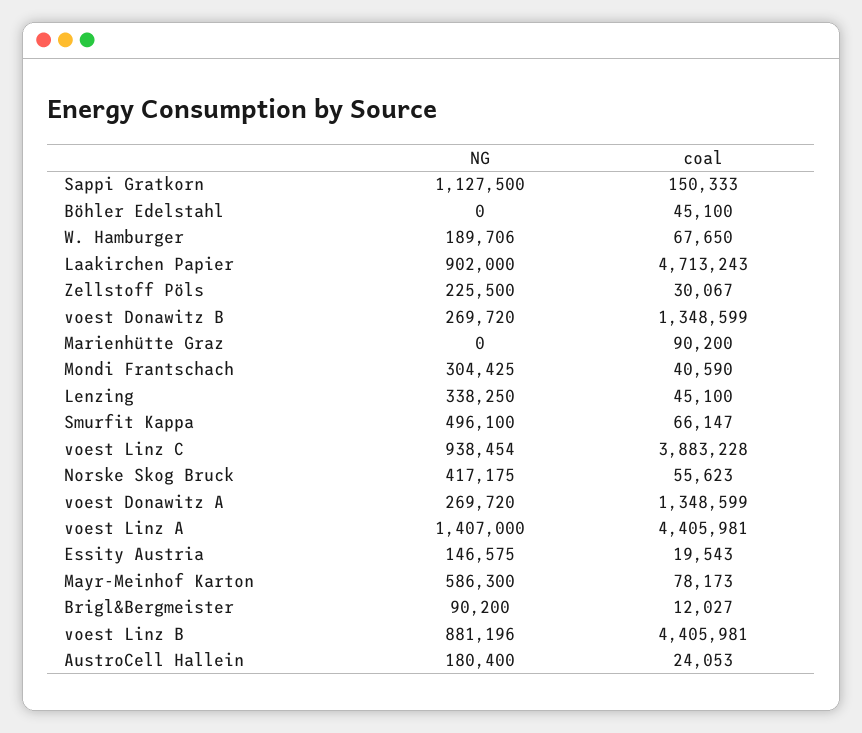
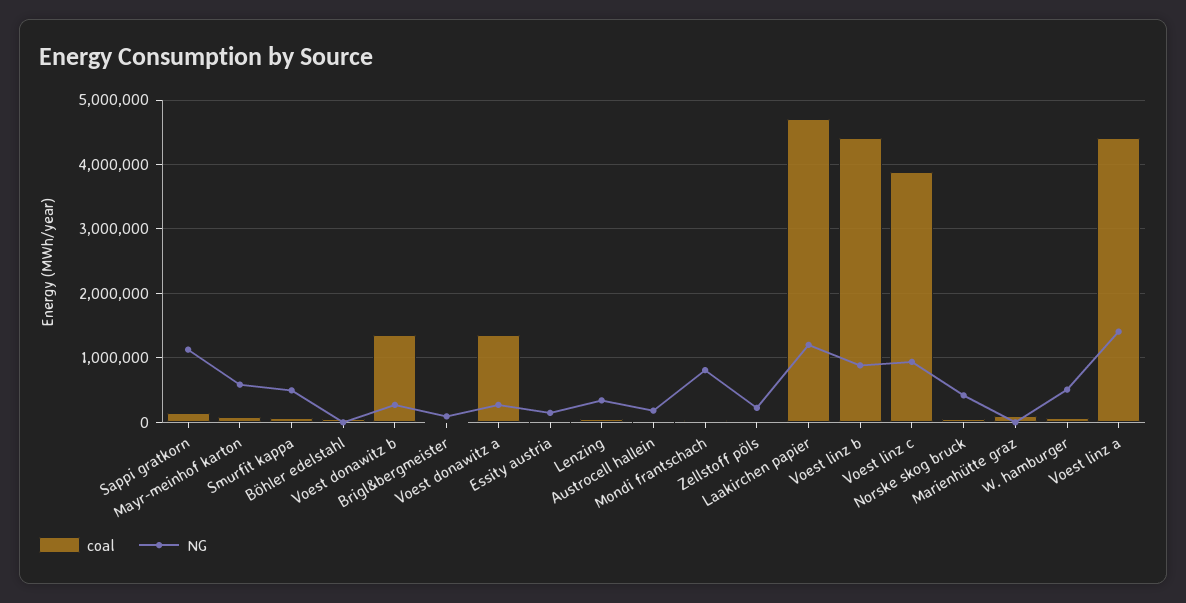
NG, W. Hamburger: 189706 -> 500000
NG, Laakirchen Papier: 902000 -> 1200000
NG, Mondi Frantschach: 304425 -> 800000

